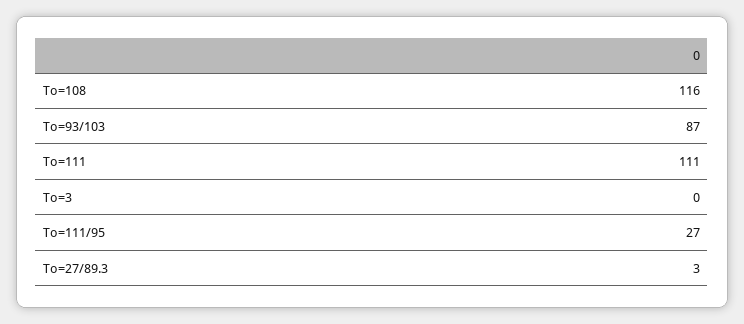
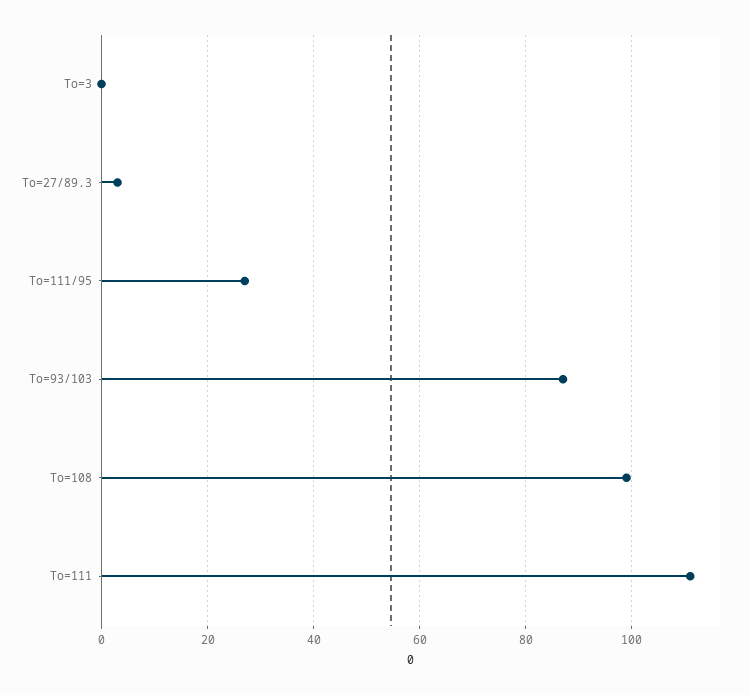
To=108: 116 -> 100

